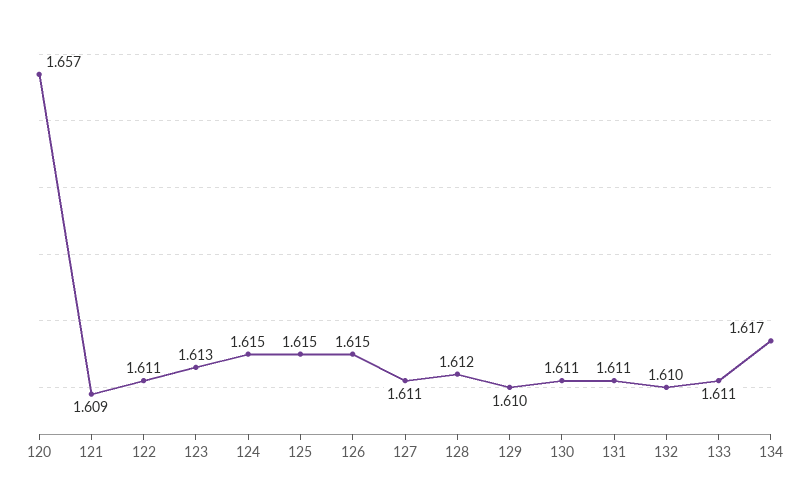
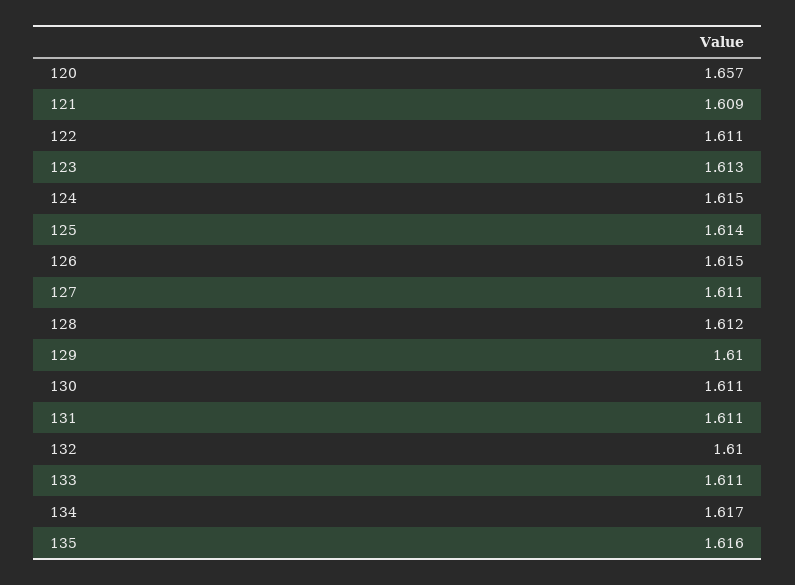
125: 1.615 -> 1.614
135: none -> 1.616

